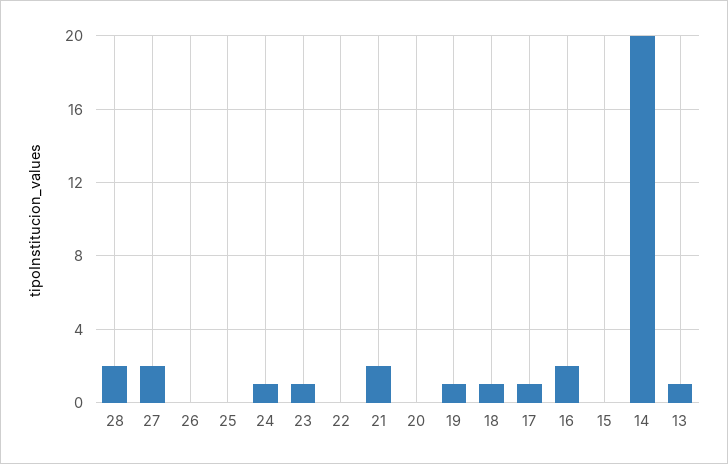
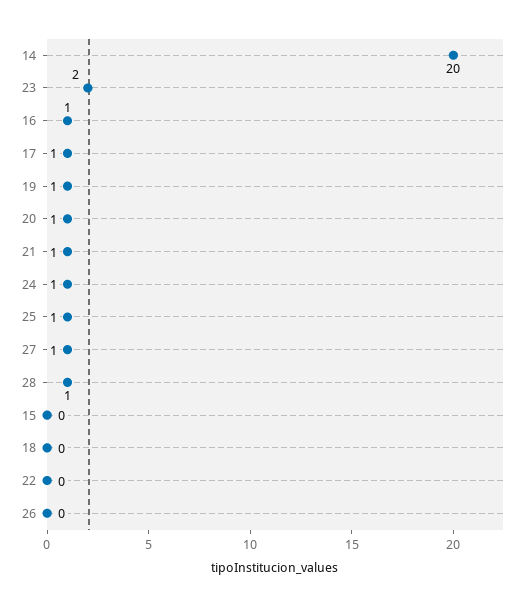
28: 2 -> 1
27: 2 -> 1
25: 0 -> 1
23: 1 -> 2
21: 2 -> 1
20: 0 -> 1
18: 1 -> 0
16: 2 -> 1
13: 1 -> none

